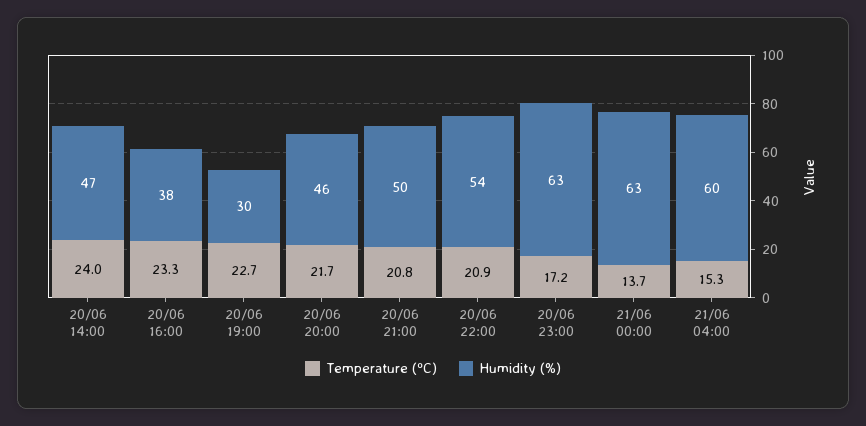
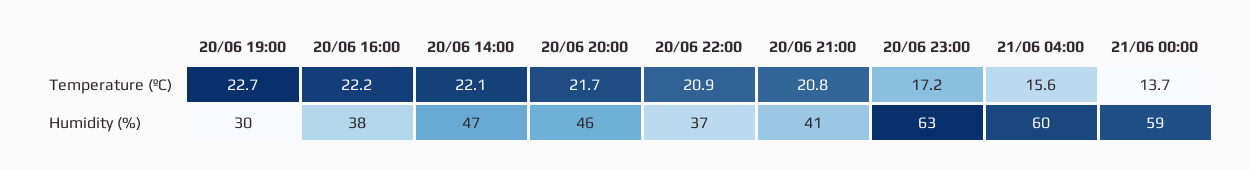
Temperature (ºC), 20/06 14:00: 24 -> 22.1
Temperature (ºC), 20/06 16:00: 23.3 -> 22.2
Humidity (%), 20/06 21:00: 50 -> 41
Humidity (%), 20/06 22:00: 54 -> 37
Humidity (%), 21/06 00:00: 63 -> 59
Temperature (ºC), 21/06 04:00: 15.3 -> 15.6

